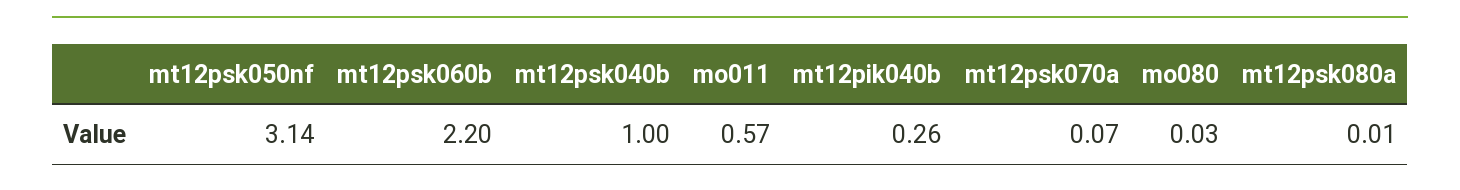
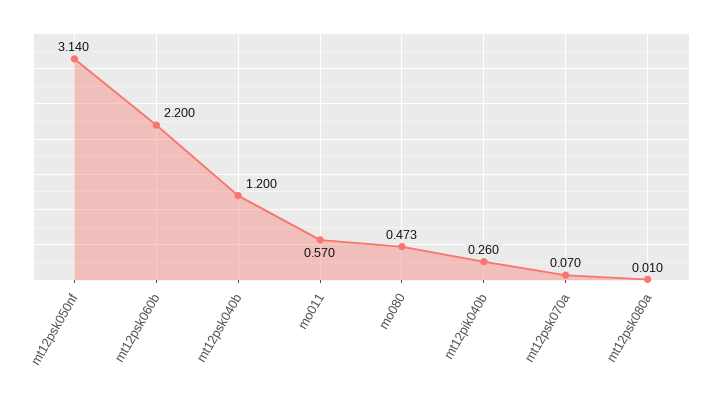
mt12psk040b: 1 -> 1.2
mo080: 0.03 -> 0.473

